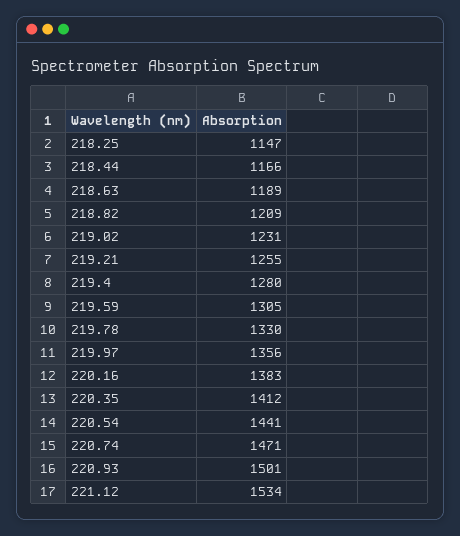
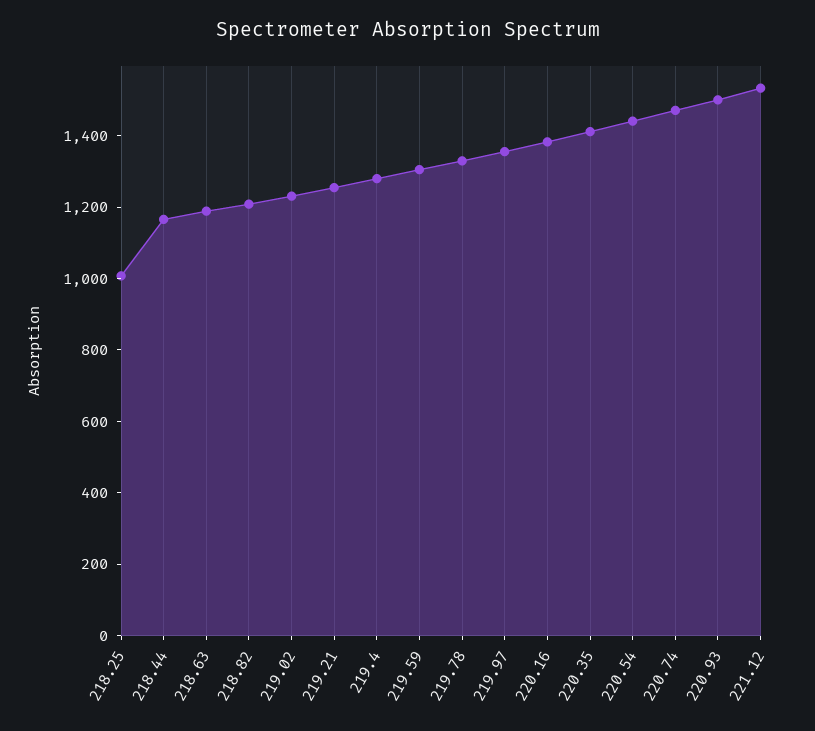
218.25: 1147 -> 1000

